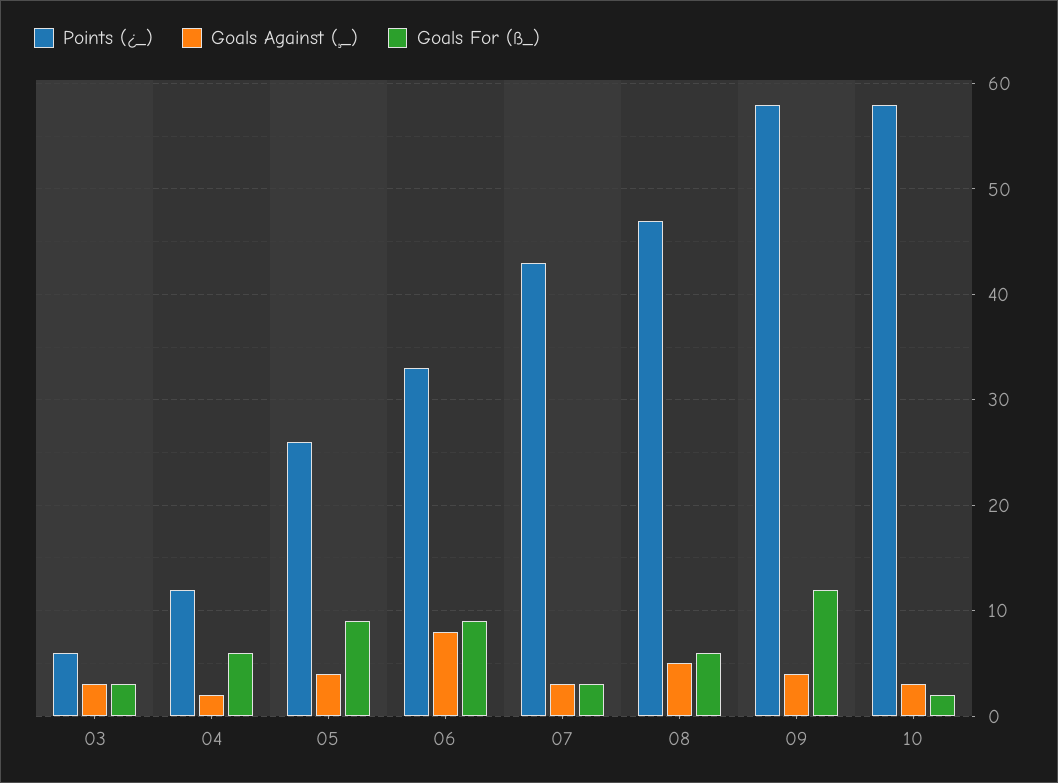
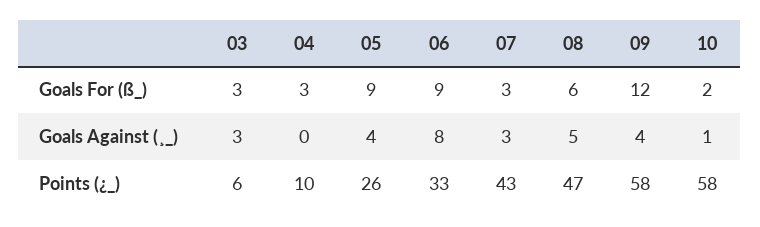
Points (¿_), 04: 12 -> 10
Goals Against (¸_), 04: 2 -> 0
Goals For (ß_), 04: 6 -> 3
Goals Against (¸_), 10: 3 -> 1

